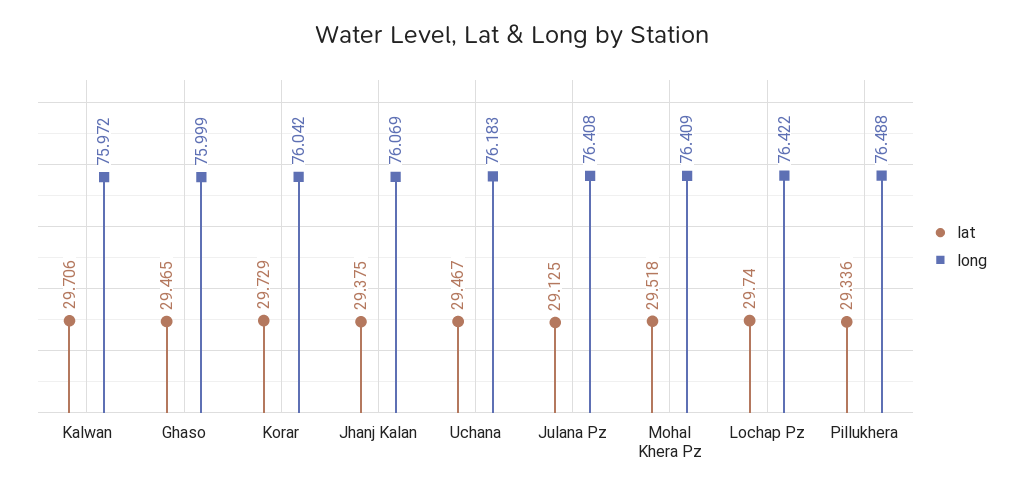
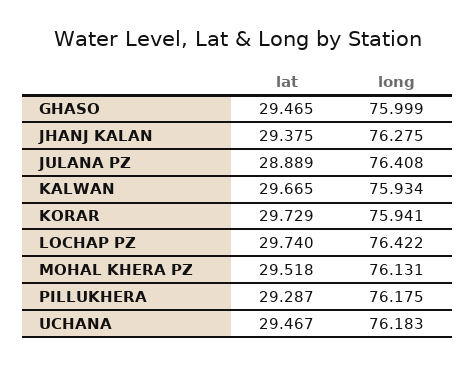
lat, Kalwan: 29.706 -> 29.665
long, Kalwan: 75.972 -> 75.934
long, Korar: 76.042 -> 75.941
long, Jhanj Kalan: 76.069 -> 76.275
lat, Julana Pz: 29.125 -> 28.889
long, Mohal Khera Pz: 76.409 -> 76.131
lat, Pillukhera: 29.336 -> 29.287
long, Pillukhera: 76.488 -> 76.175

